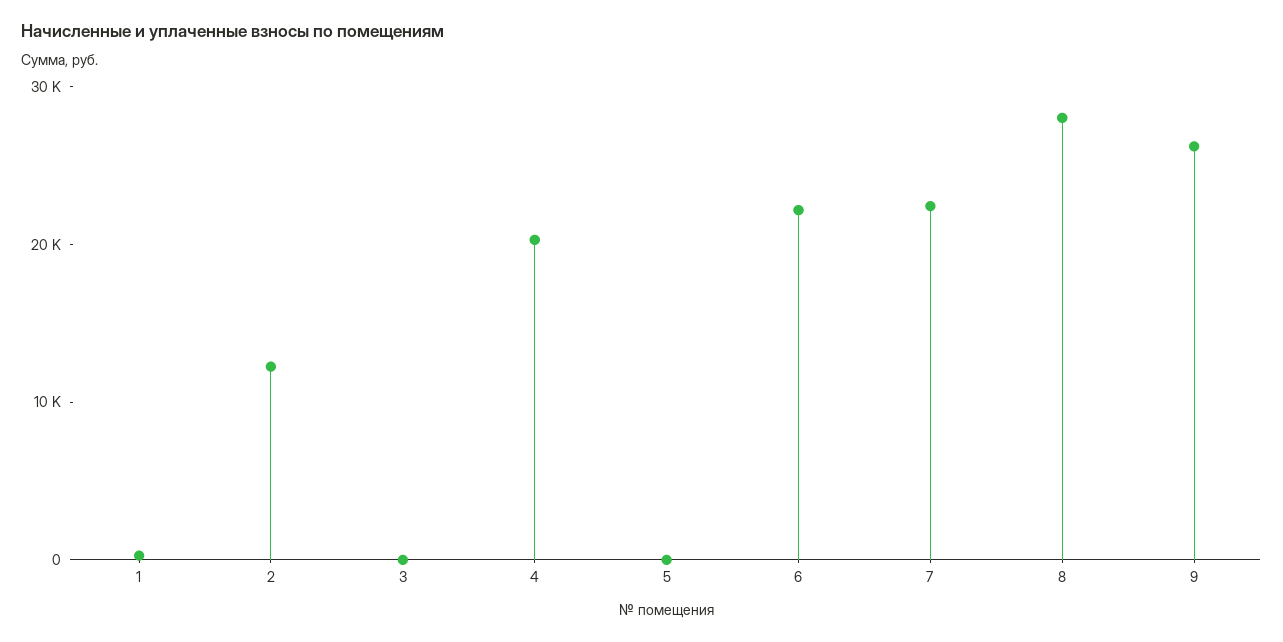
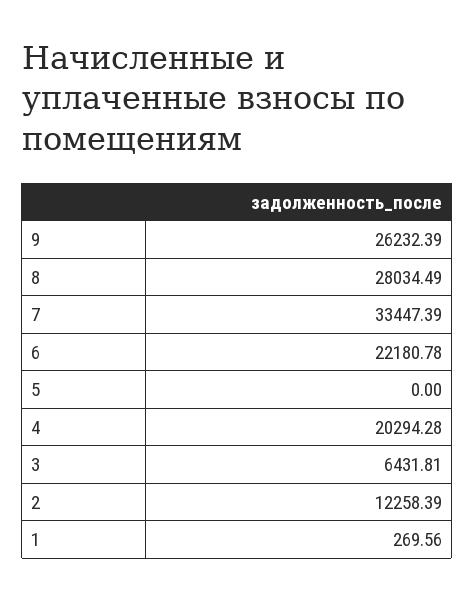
3: 0 -> 6431.81
7: 22000 -> 33447.39

